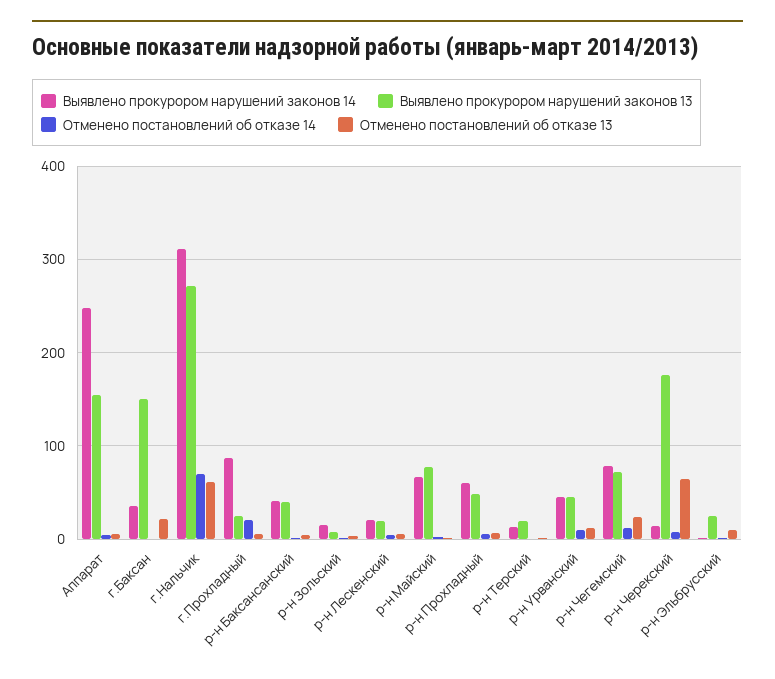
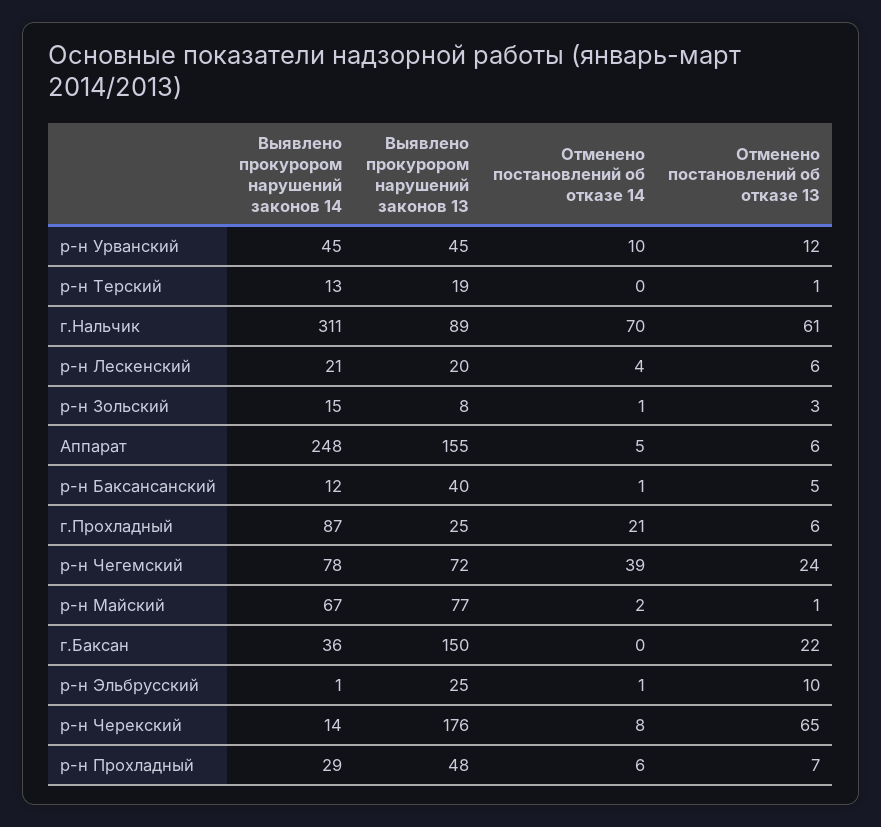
Выявлено прокурором нарушений законов 13, г.Нальчик: 270 -> 89
Выявлено прокурором нарушений законов 14, р-н Баксансанский: 40 -> 12
Выявлено прокурором нарушений законов 14, р-н Прохладный: 60 -> 29
Отменено постановлений об отказе 14, р-н Чегемский: 10 -> 39

